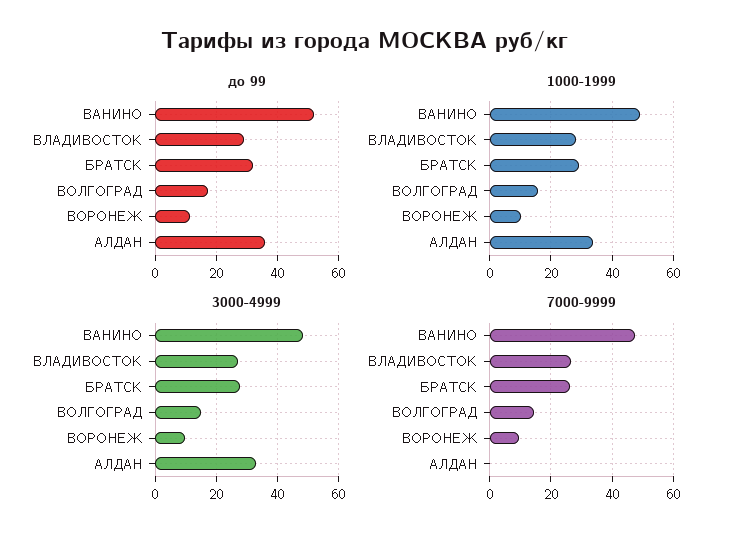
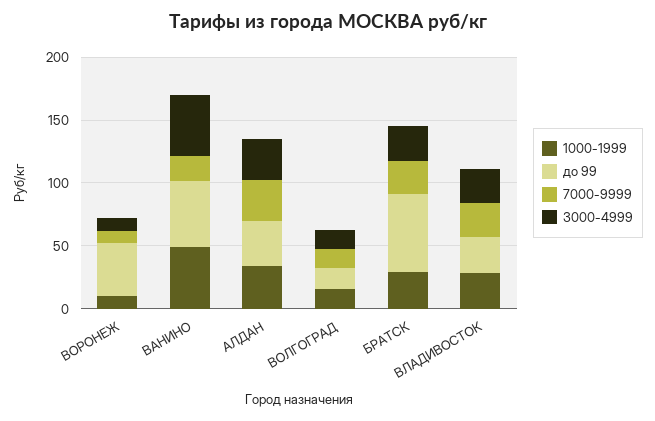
до 99, БРАТСК: 32 -> 60
до 99, ВОРОНЕЖ: 12 -> 40
7000-9999, ВАНИНО: 48 -> 20
7000-9999, АЛДАН: 0 -> 30

